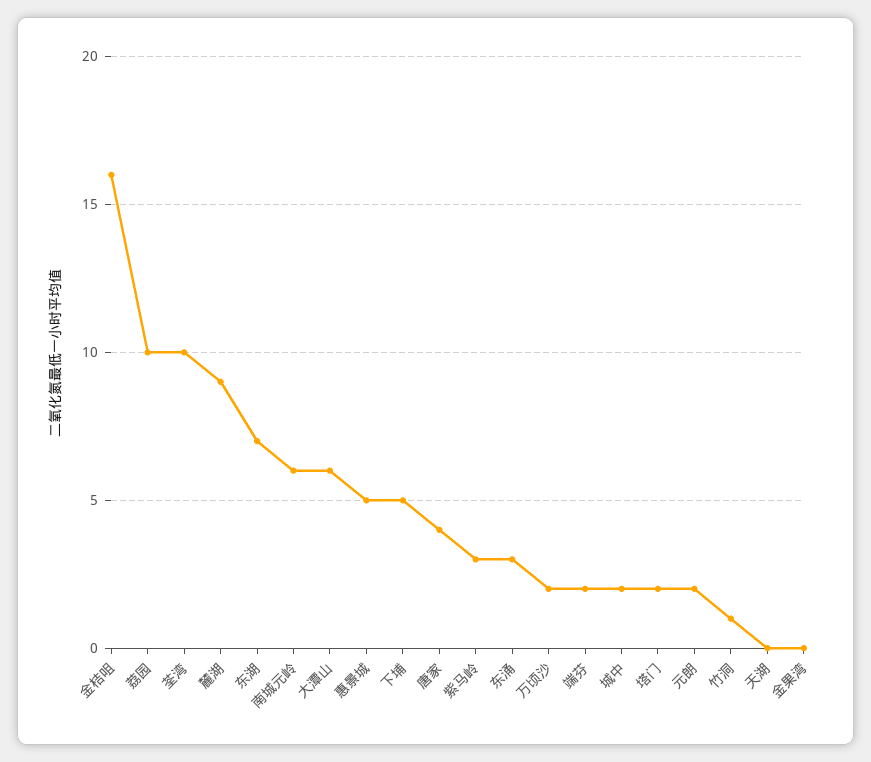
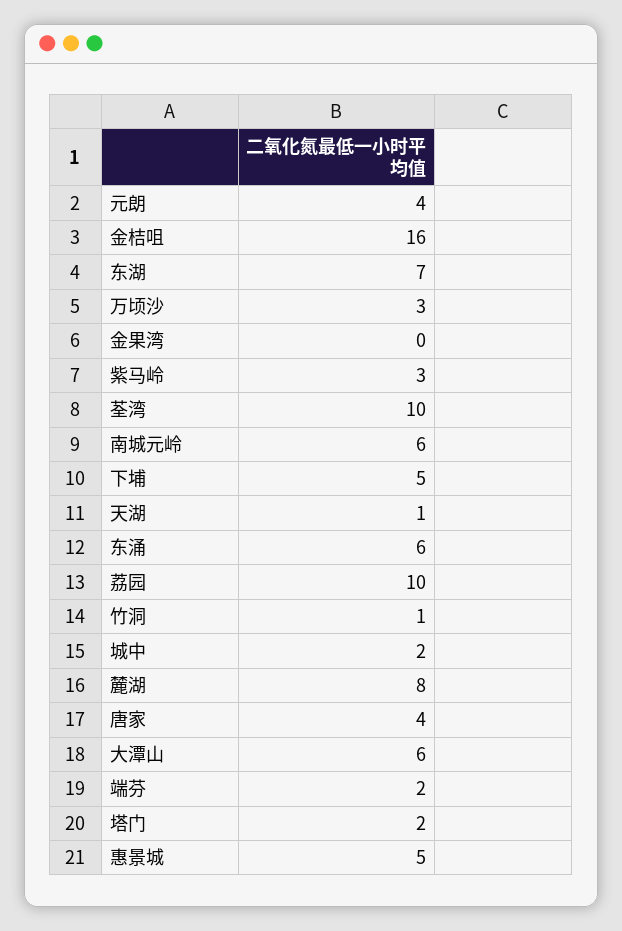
麓湖: 9 -> 8
东涌: 3 -> 6
万顷沙: 2 -> 3
元朗: 2 -> 4
天湖: 0 -> 1

